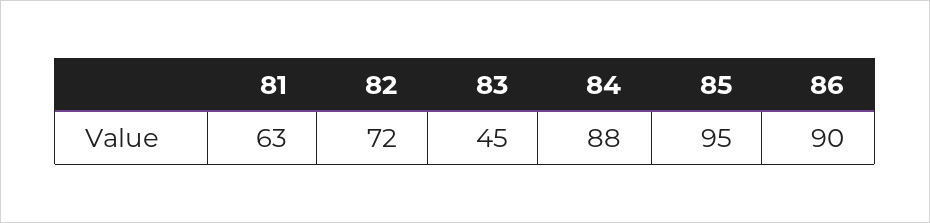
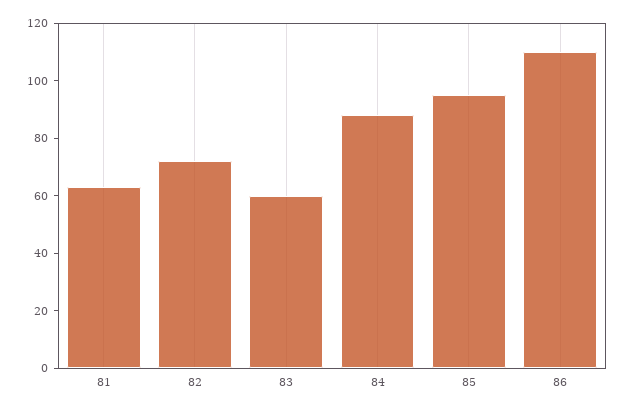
83: 45 -> 60
86: 90 -> 110

